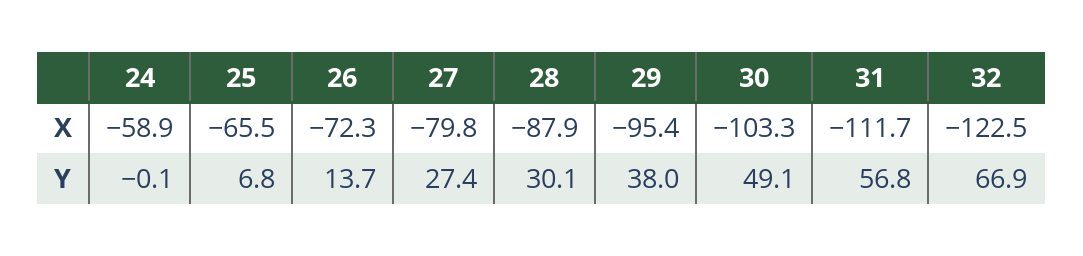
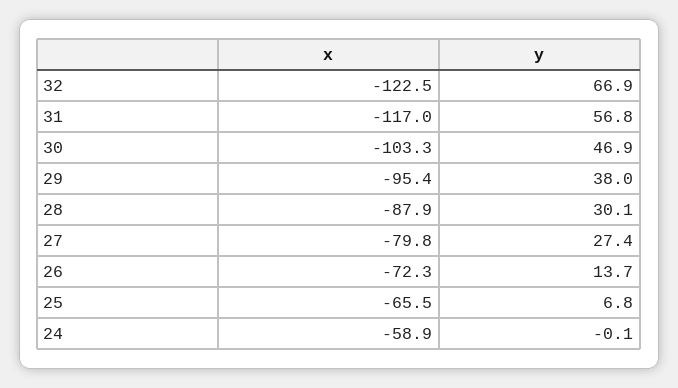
31, X: -111.7 -> -117
30, Y: 49.1 -> 46.9

